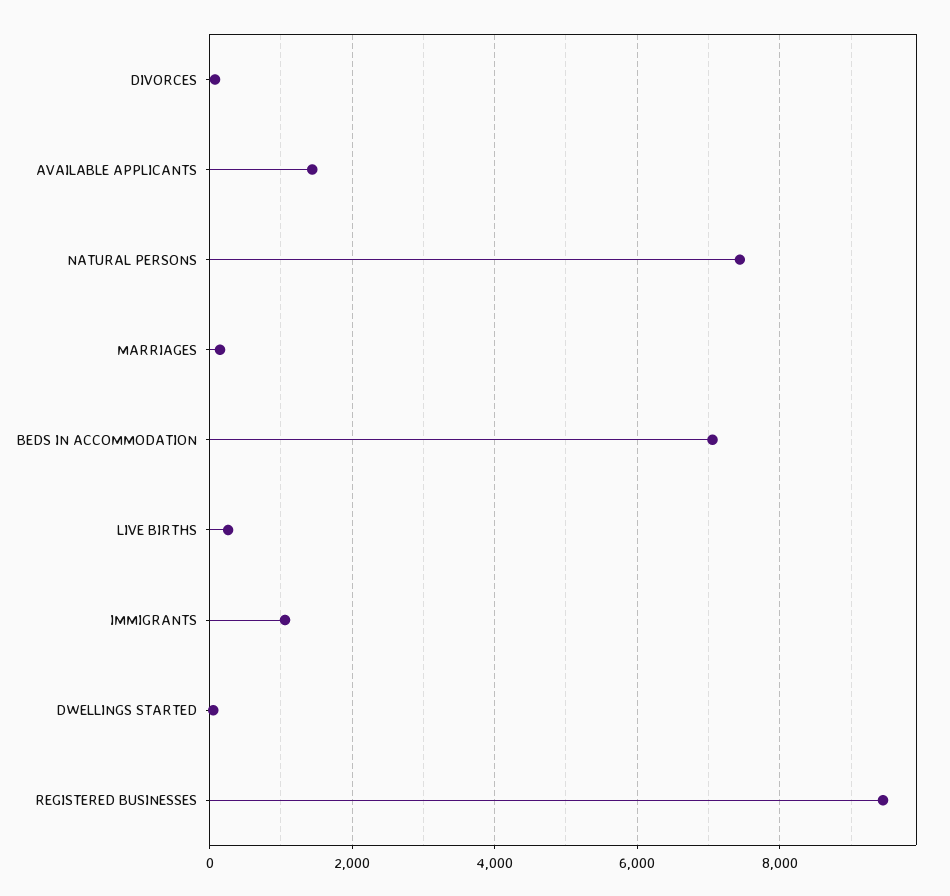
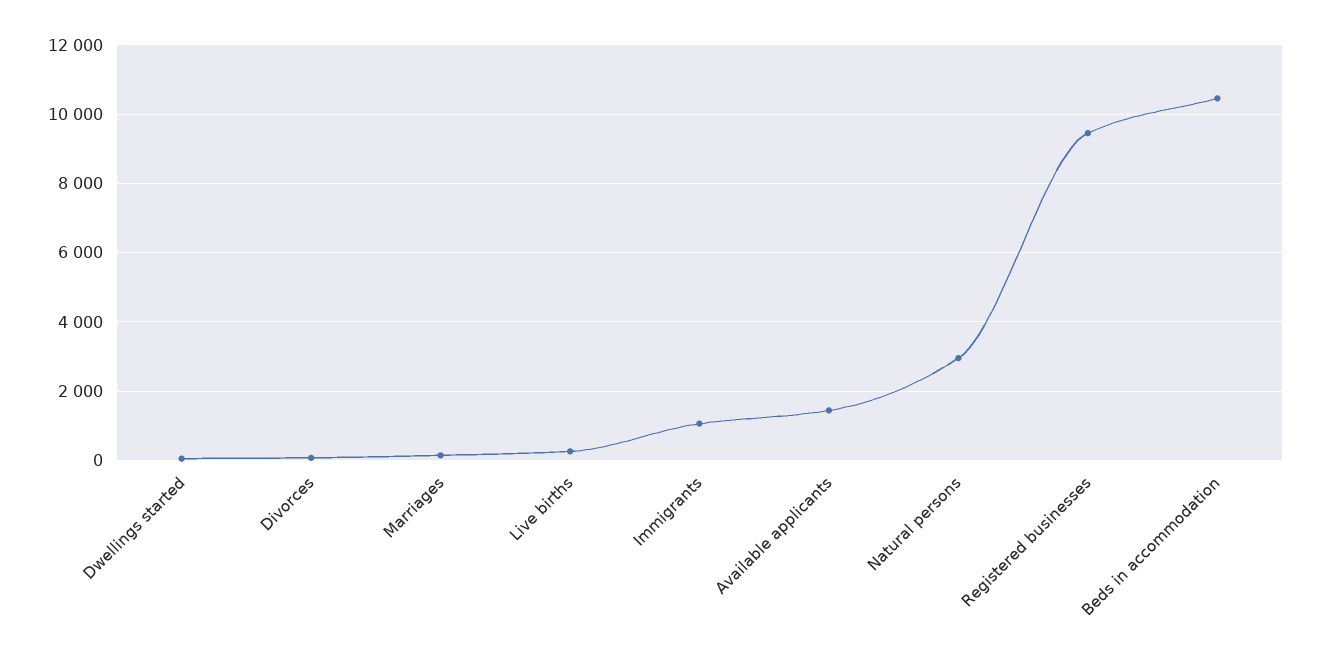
NATURAL PERSONS: 7400 -> 3000
BEDS IN ACCOMMODATION: 7000 -> 10400

